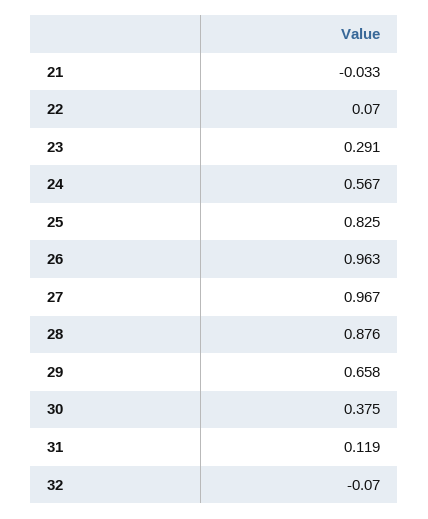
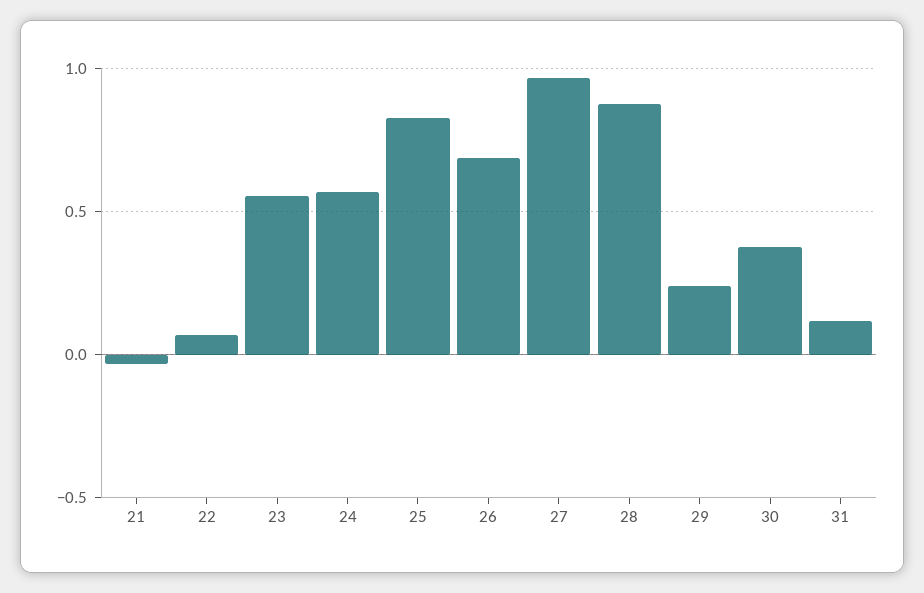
23: 0.291 -> 0.55
26: 0.963 -> 0.7
29: 0.658 -> 0.25
32: -0.07 -> none

